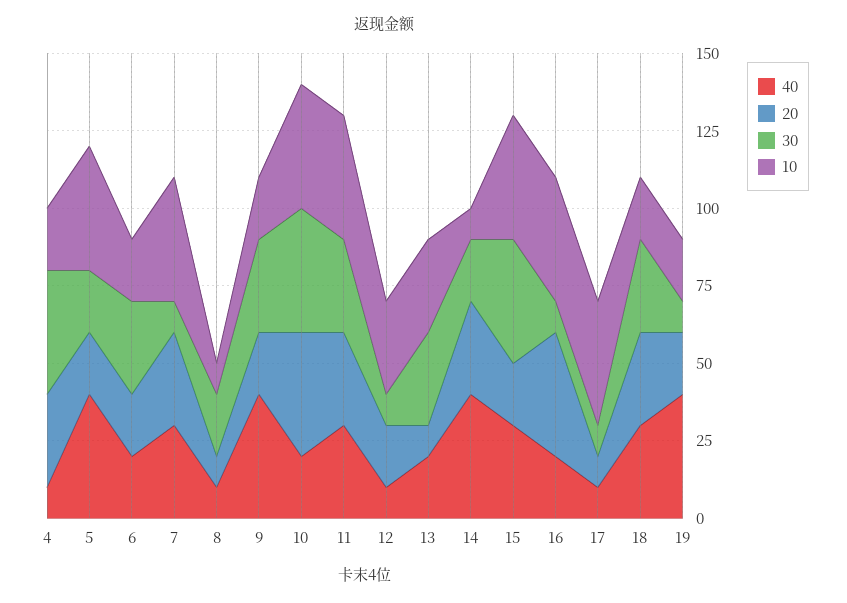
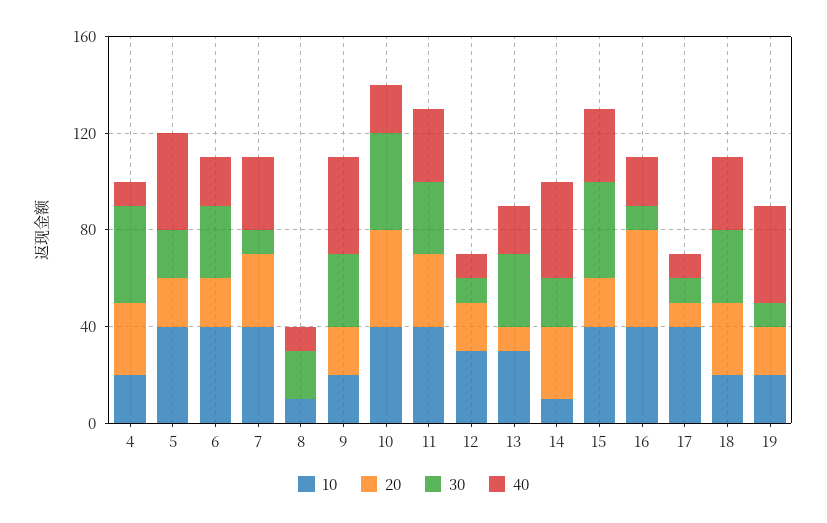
10, 6: 20 -> 40
20, 8: 10 -> 0

